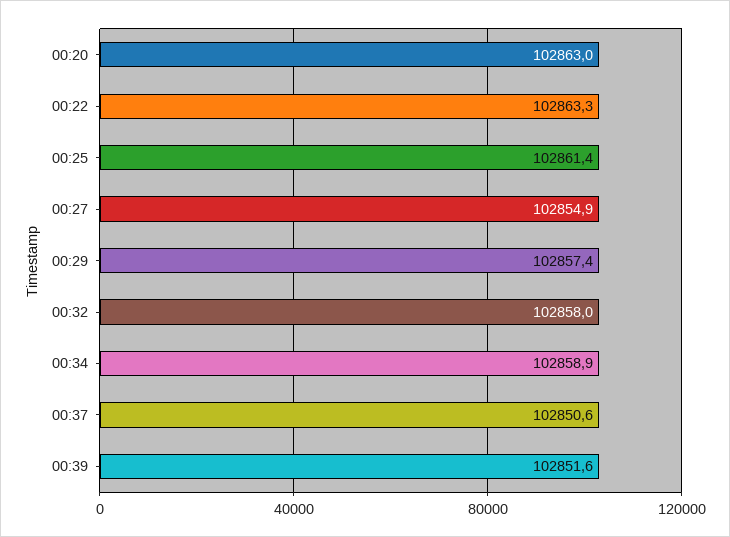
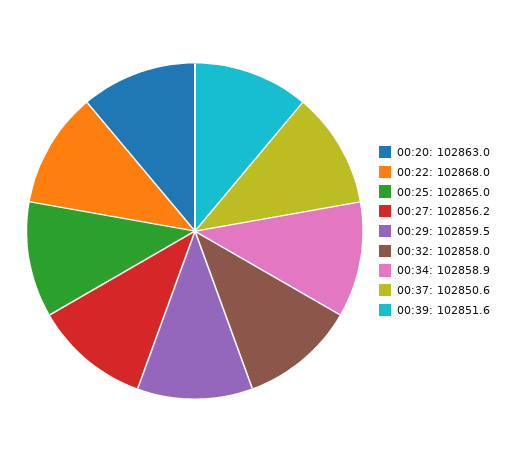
00:22: 102863.3 -> 102868
00:25: 102861.4 -> 102865
00:27: 102854.9 -> 102856.2
00:29: 102857.4 -> 102859.5

